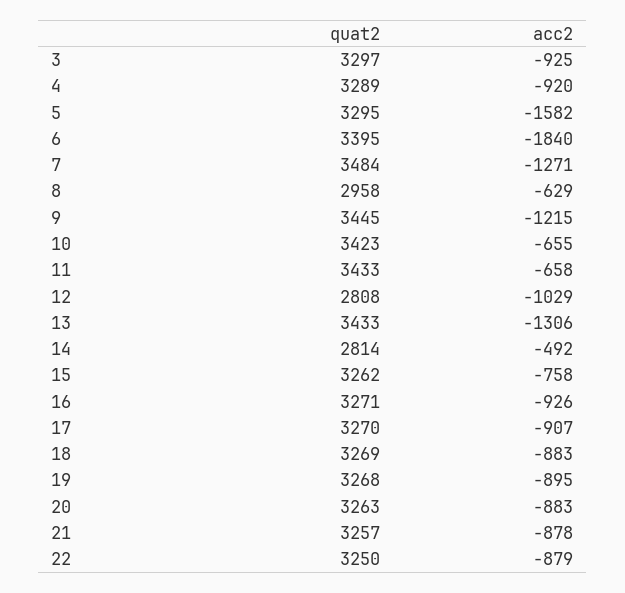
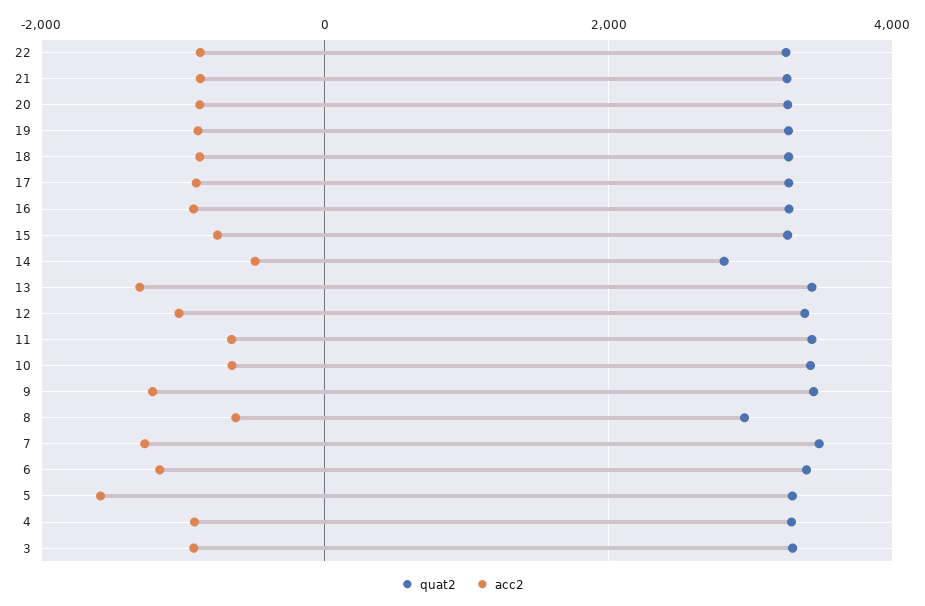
acc2, 6: -1840 -> -1200
quat2, 12: 2808 -> 3400

